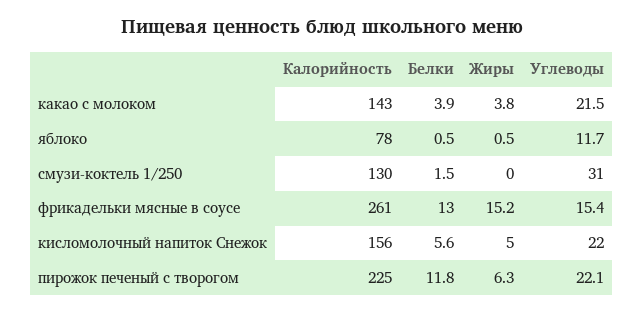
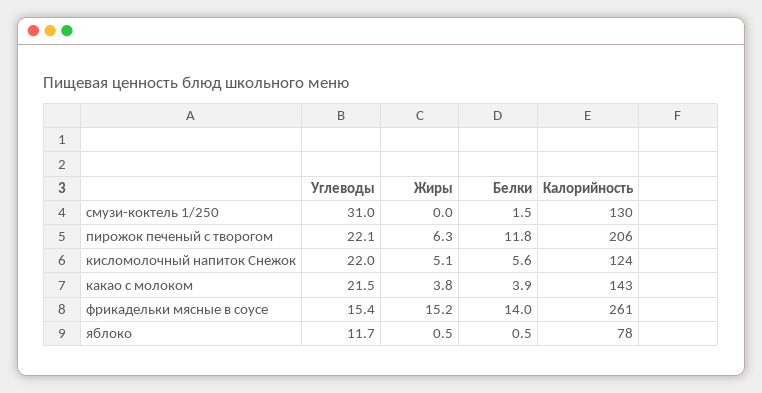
Белки, фрикадельки мясные в соусе: 13 -> 14
Калорийность, кисломолочный напиток Снежок: 156 -> 124
Жиры, кисломолочный напиток Снежок: 5 -> 5.1
Калорийность, пирожок печеный с творогом: 225 -> 206

